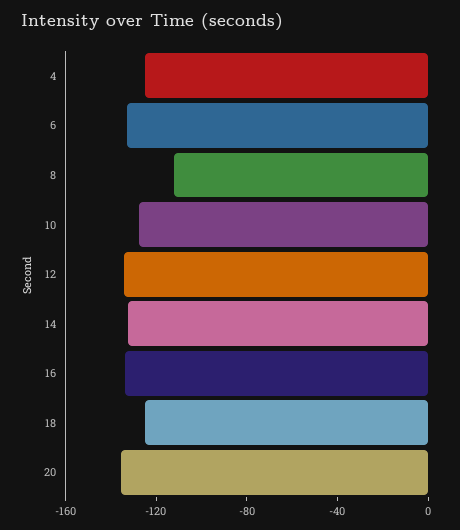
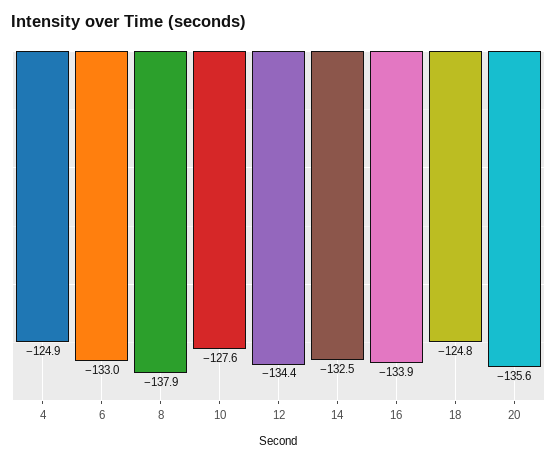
8: -110 -> -137.9

